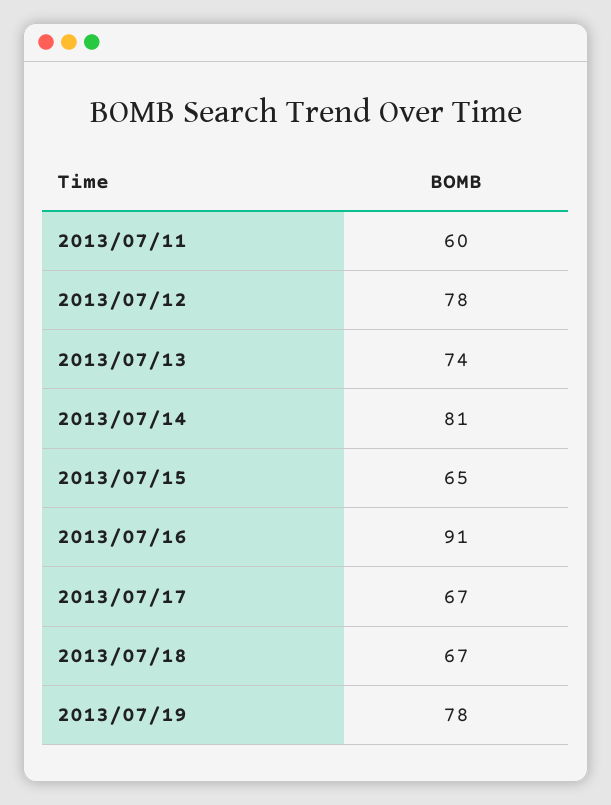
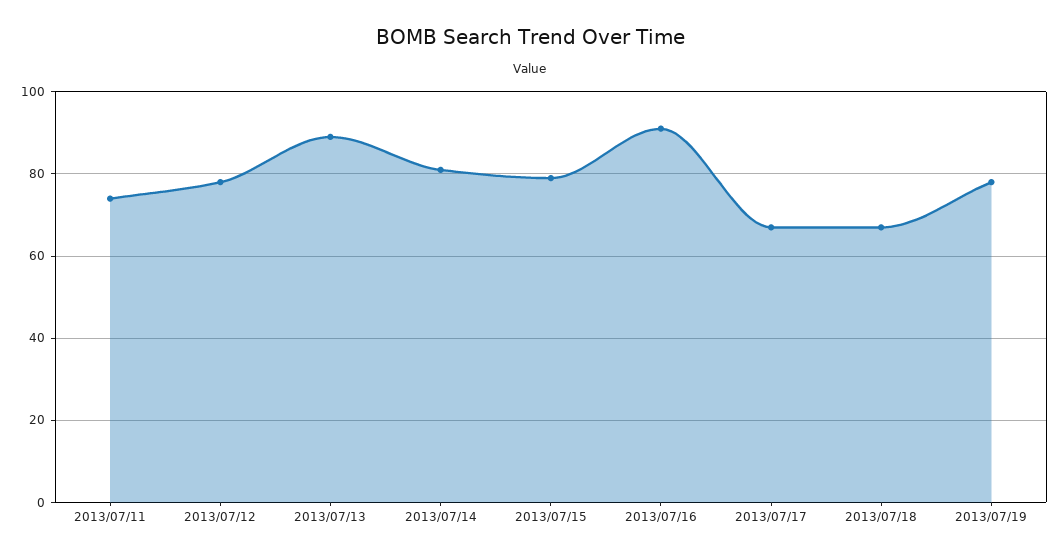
2013/07/11: 60 -> 75
2013/07/13: 74 -> 90
2013/07/15: 65 -> 80

